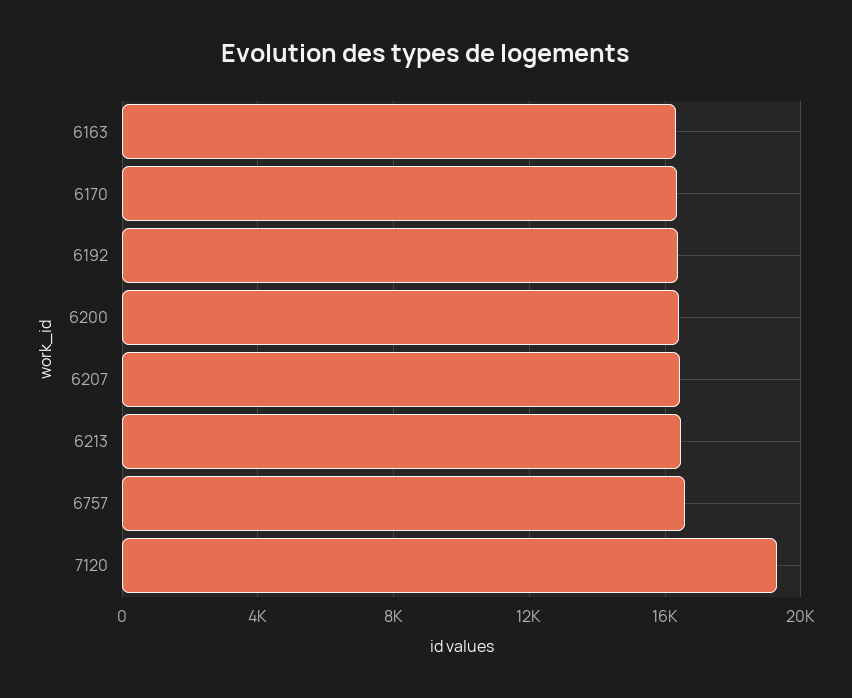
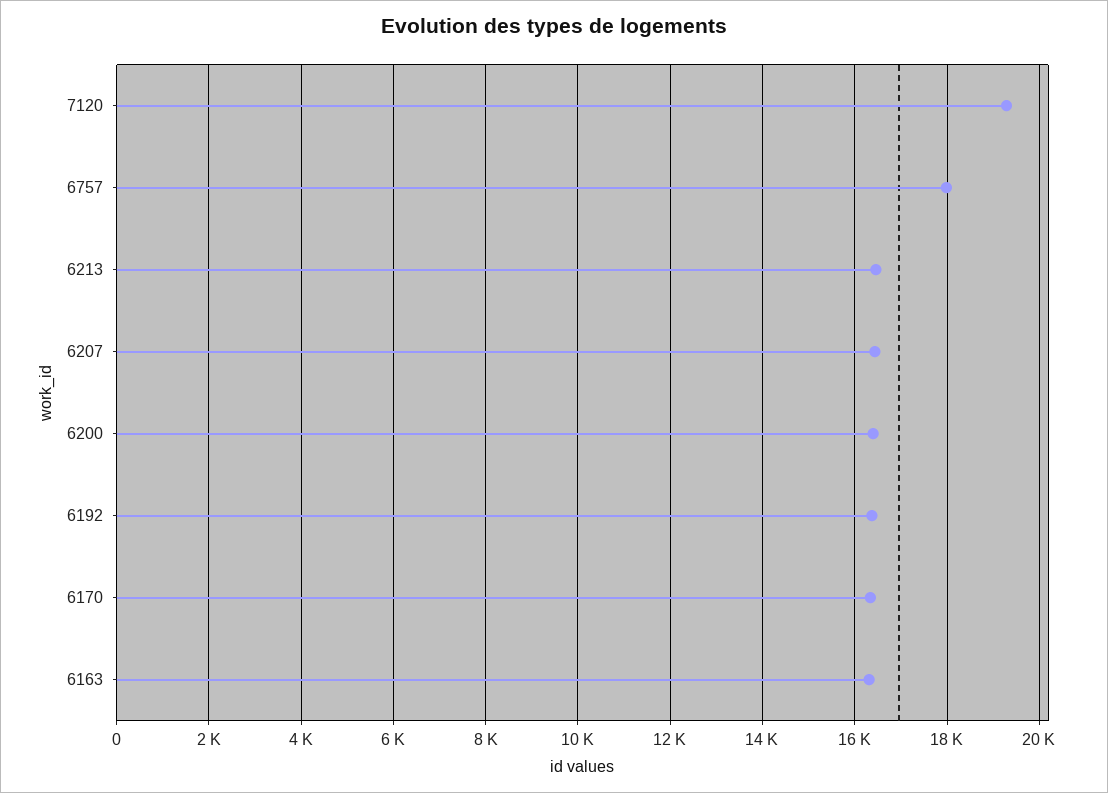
6757: 16500 -> 18000

